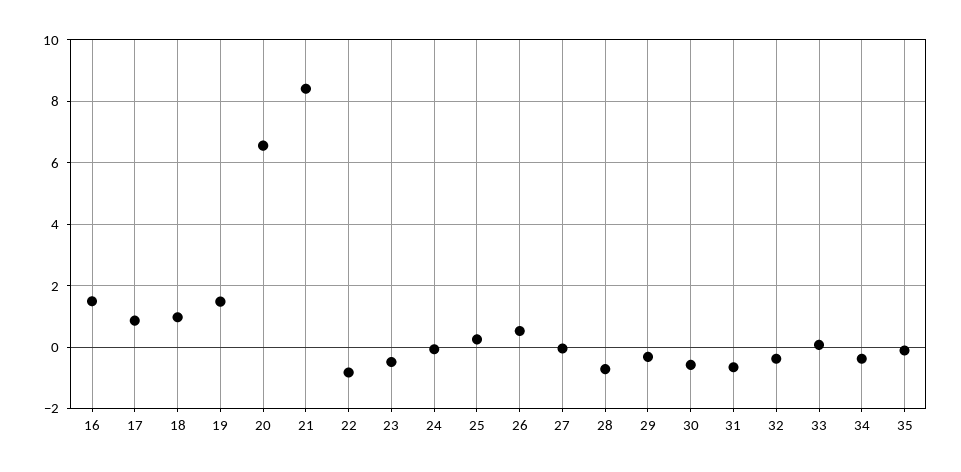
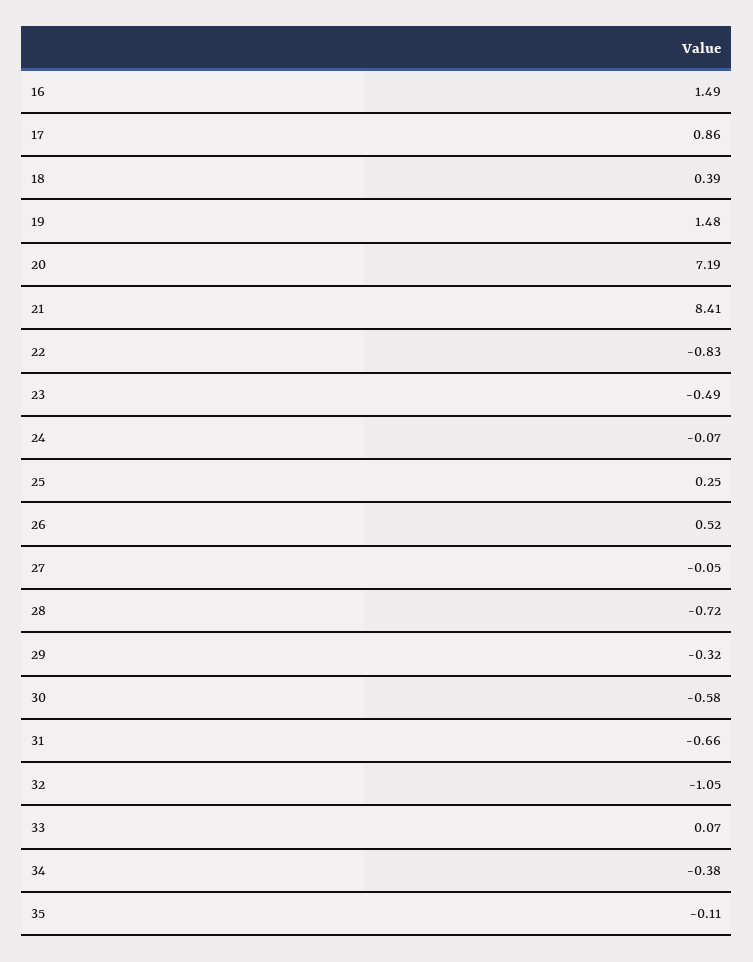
18: 1 -> 0.39
20: 6.6 -> 7.19
32: -0.4 -> -1.05

